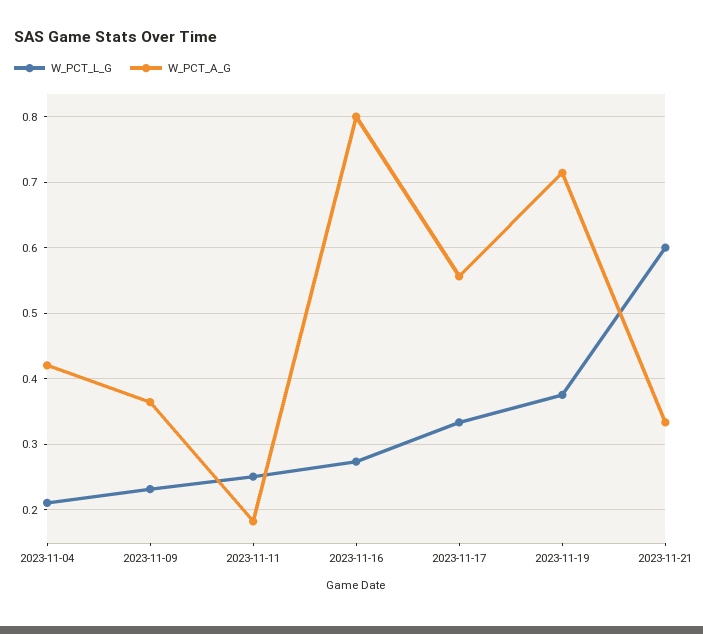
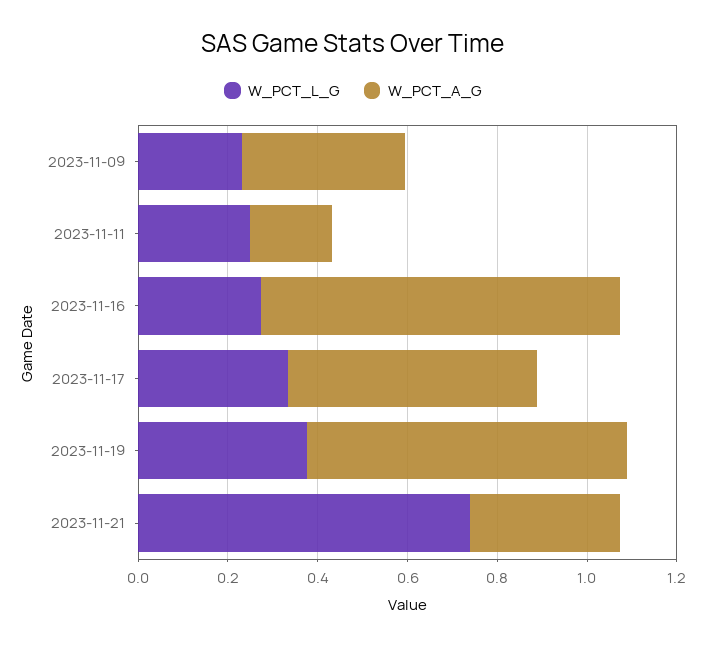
W_PCT_L_G, 2023-11-04: 0.21 -> none
W_PCT_A_G, 2023-11-04: 0.42 -> none
W_PCT_L_G, 2023-11-21: 0.6 -> 0.75

